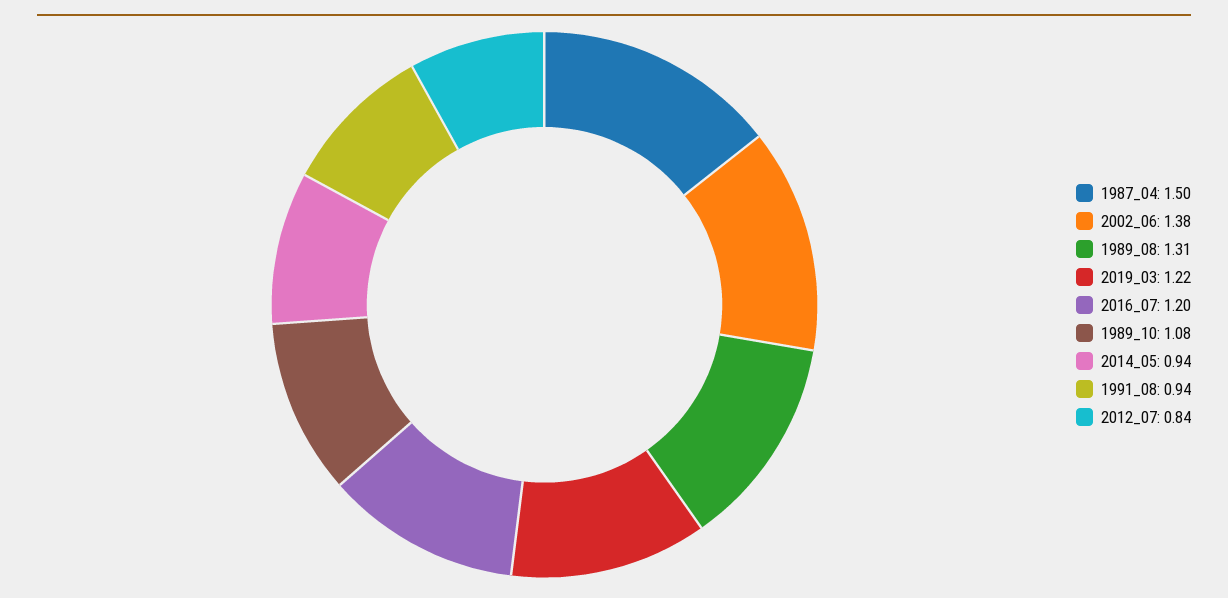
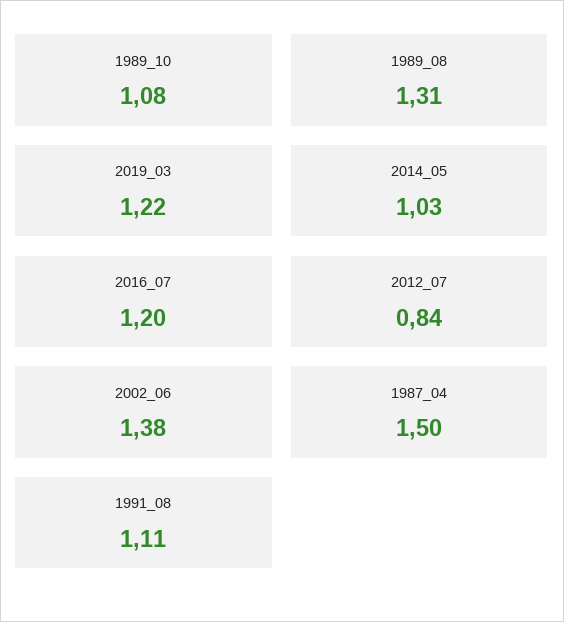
2014_05: 0.94 -> 1.03
1991_08: 0.94 -> 1.11

